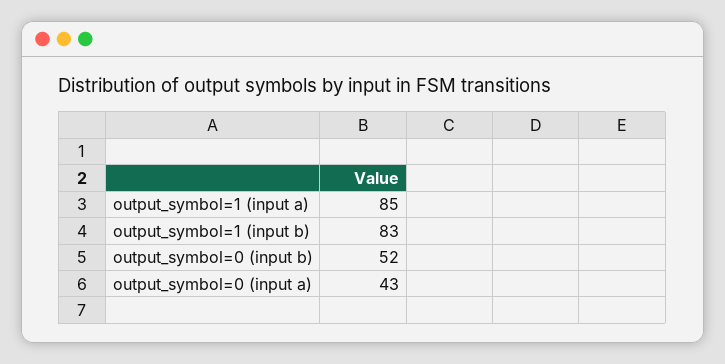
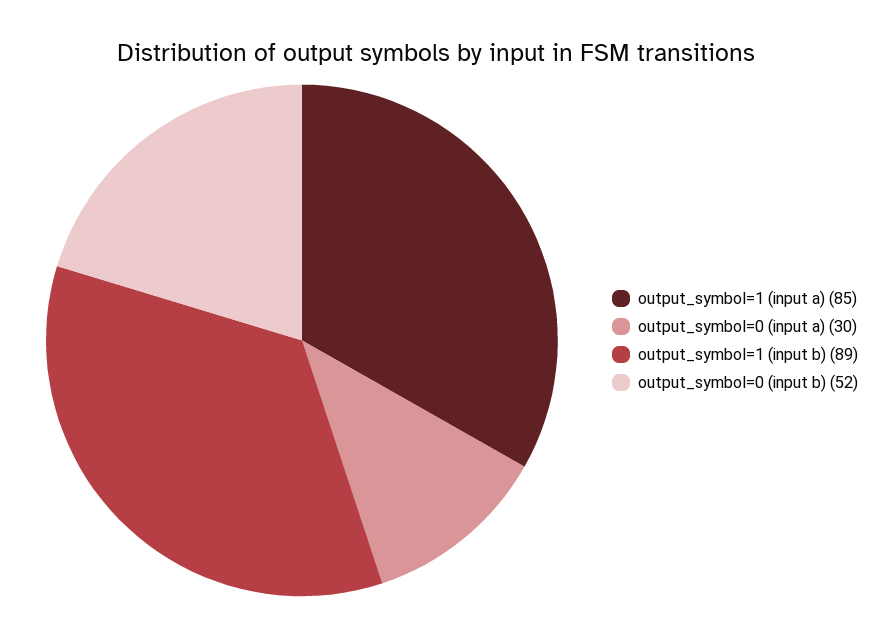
output_symbol=1 (input b): 83 -> 89
output_symbol=0 (input a): 43 -> 30

